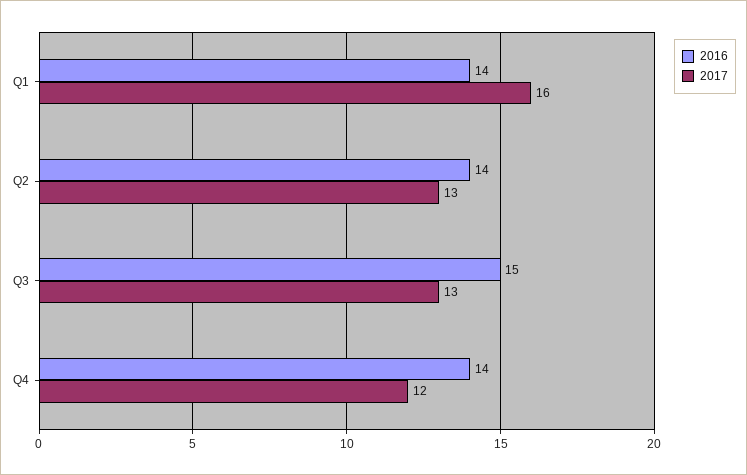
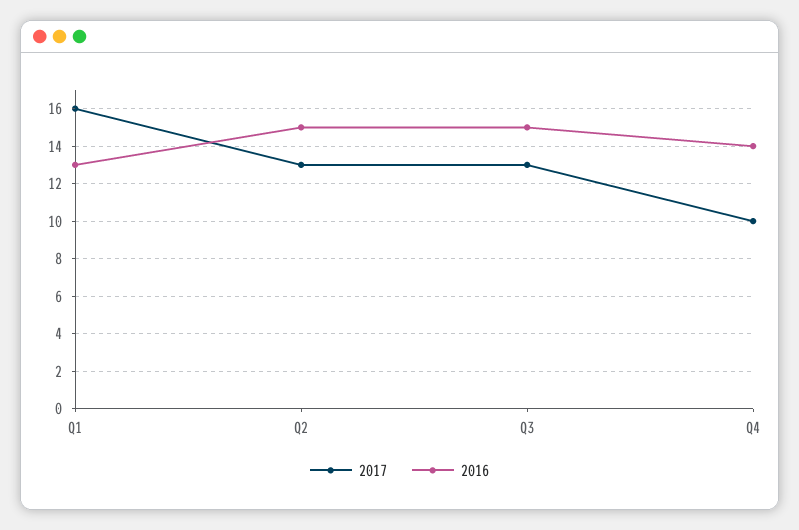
2016, Q1: 14 -> 13
2016, Q2: 14 -> 15
2017, Q4: 12 -> 10

